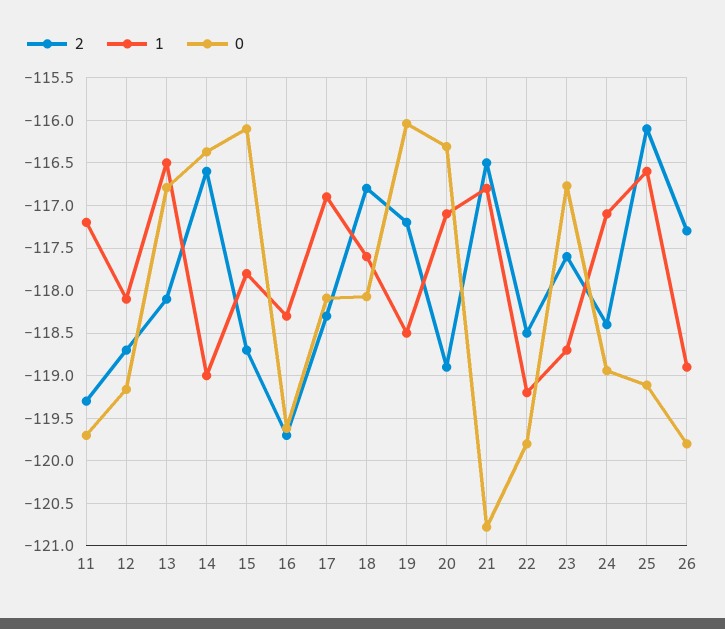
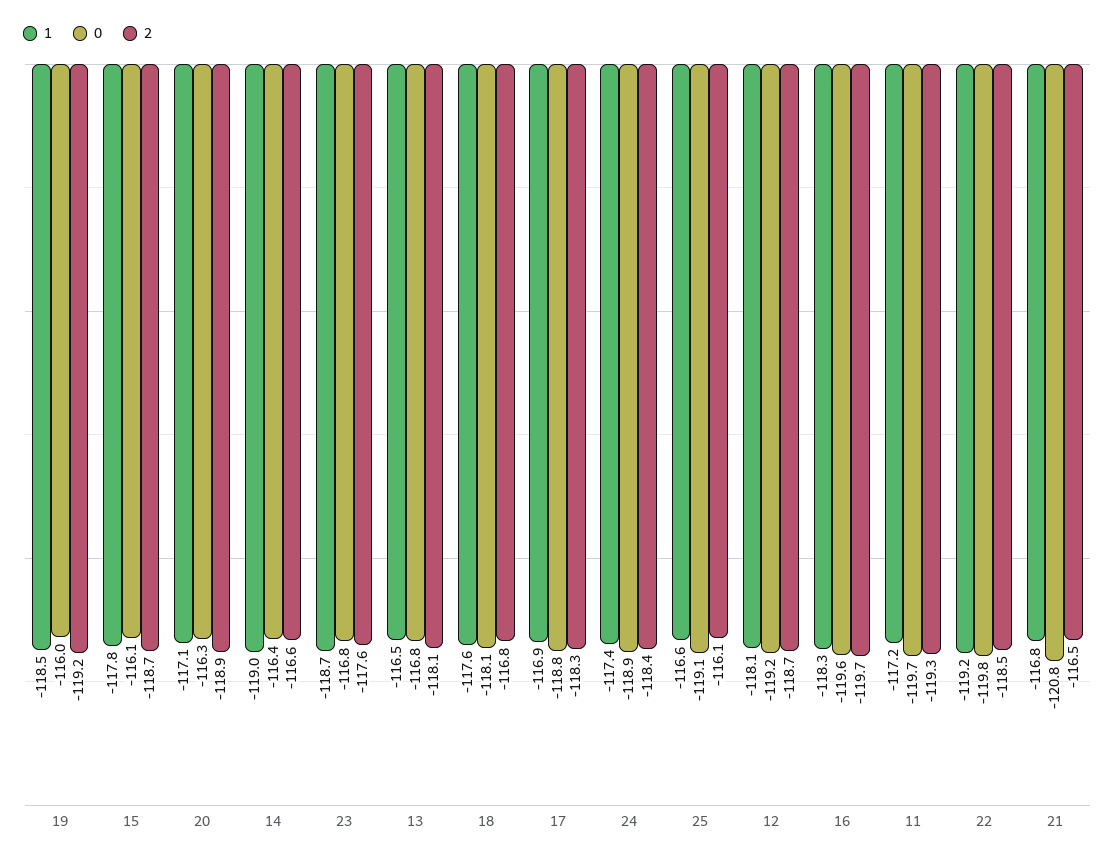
0, 17: -118.1 -> -118.8
2, 19: -117.2 -> -119.2
1, 24: -117.1 -> -117.4
2, 26: -117.3 -> none
1, 26: -118.9 -> none
0, 26: -119.8 -> none

